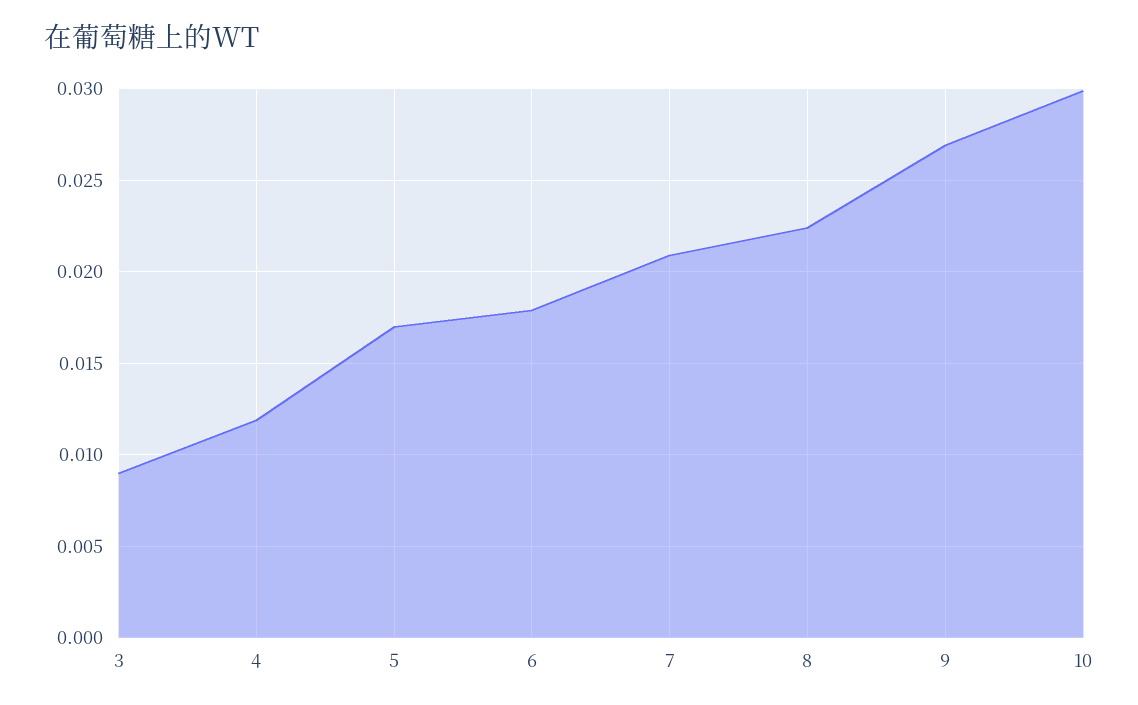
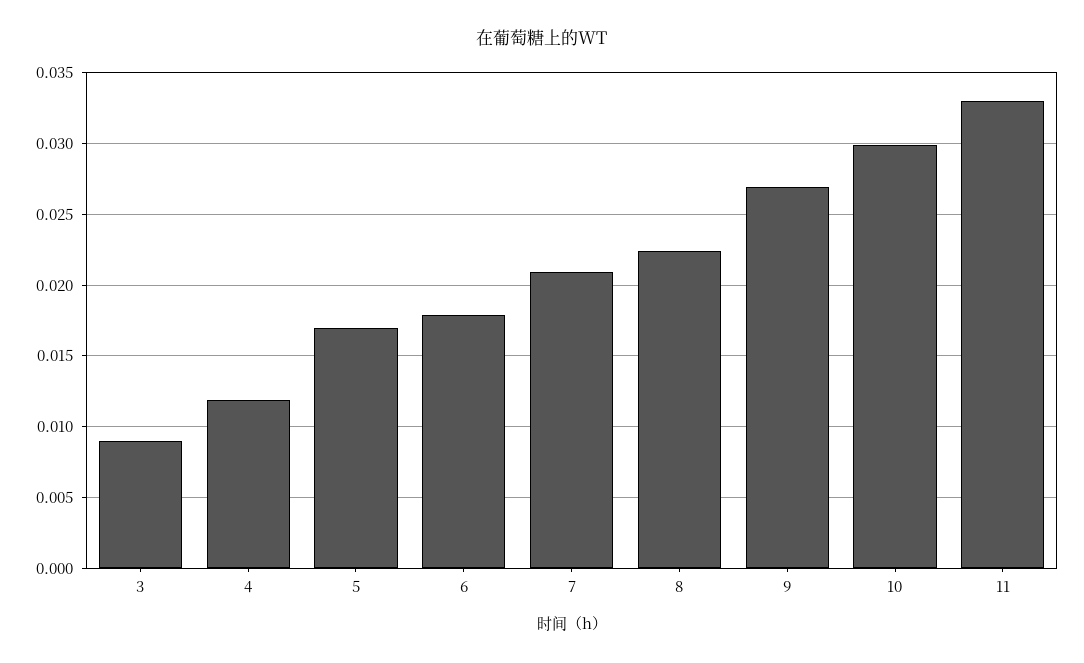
11: none -> 0.033

